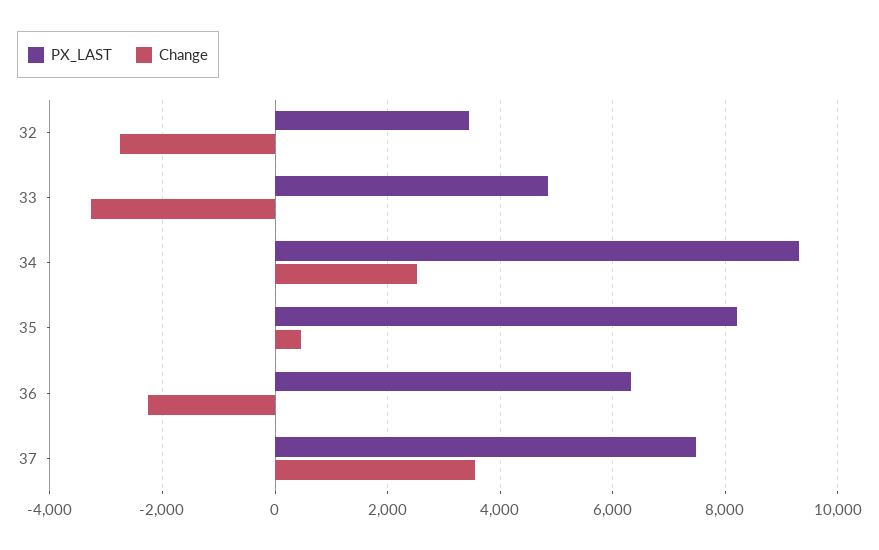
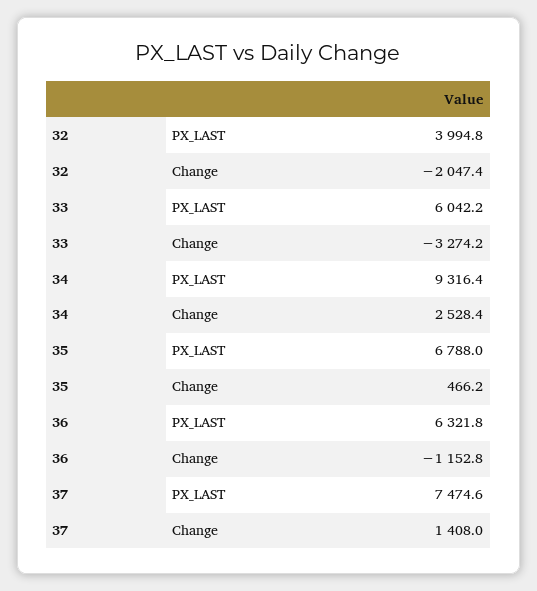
PX_LAST, 32: 3400 -> 3994.8
Change, 32: -2800 -> -2047.4
PX_LAST, 33: 4800 -> 6042.2
PX_LAST, 35: 8200 -> 6788
Change, 36: -2200 -> -1152.8
Change, 37: 3600 -> 1408

